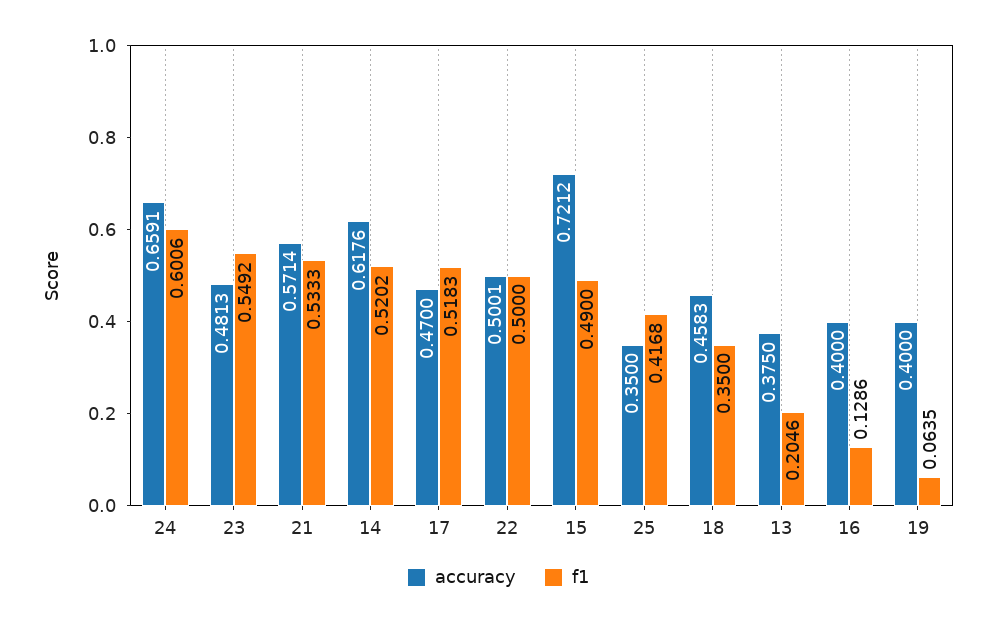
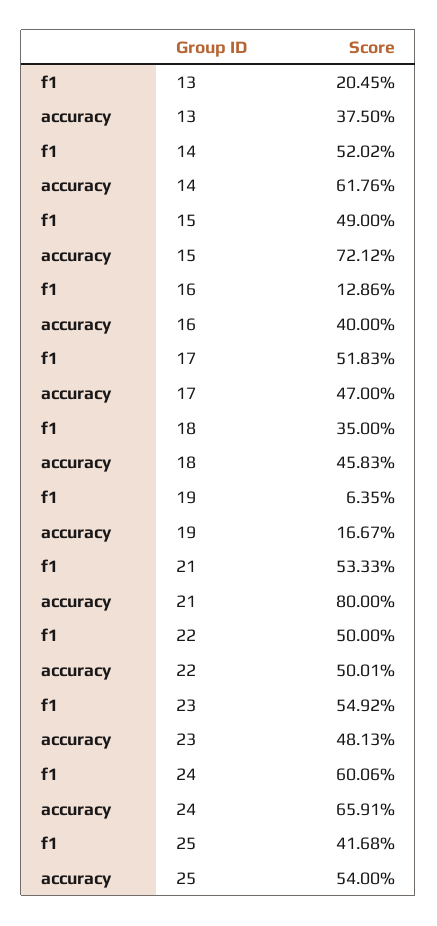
accuracy, 21: 0.5714 -> 0.8
accuracy, 25: 0.35 -> 0.54
f1, 13: 0.2046 -> 0.2045
accuracy, 19: 0.4 -> 0.1667

